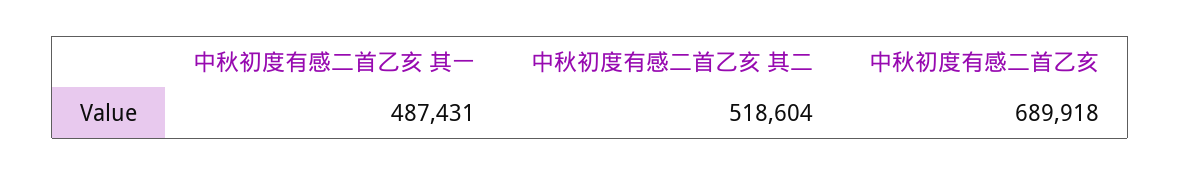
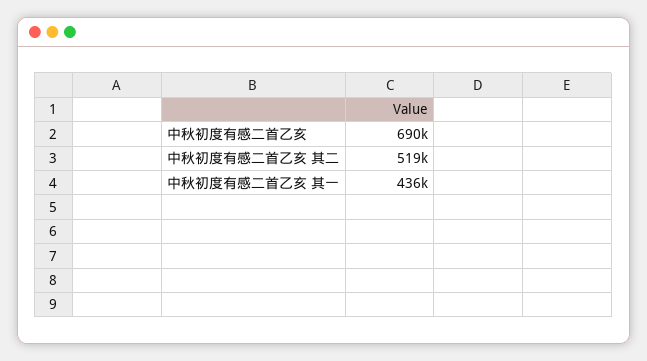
中秋初度有感二首乙亥 其一: 487431 -> 436000

